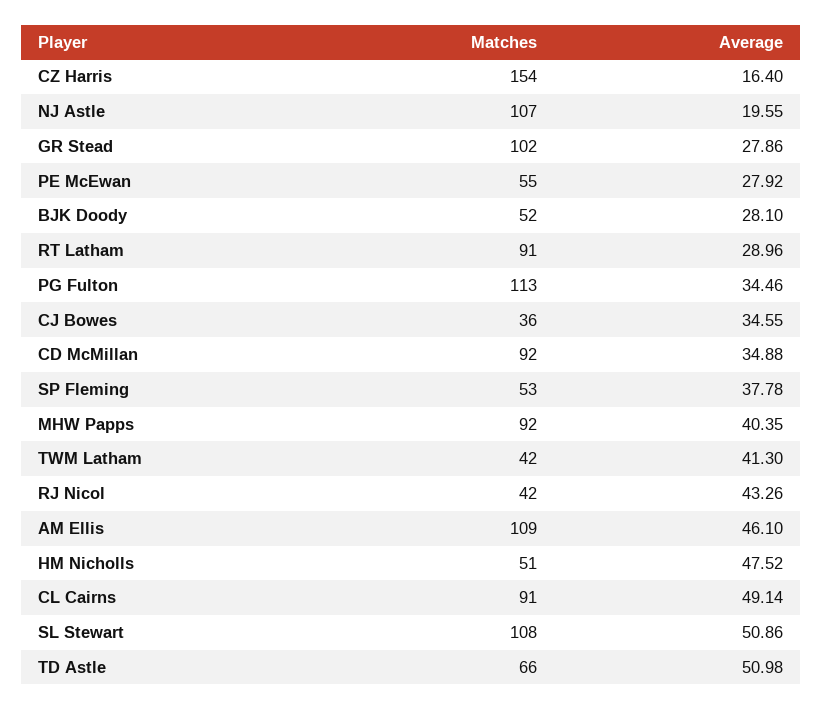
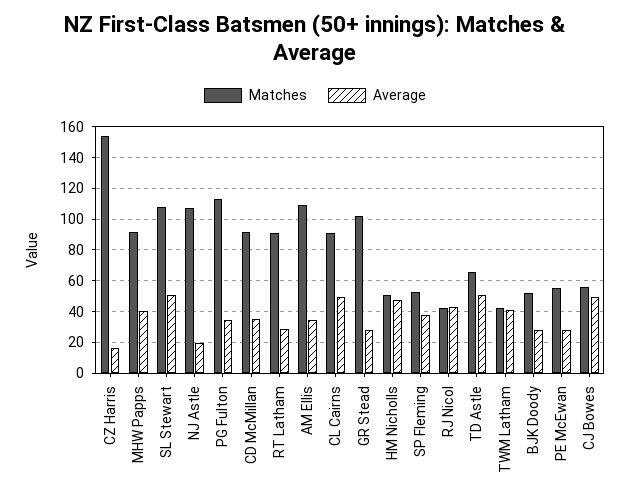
Matches, CJ Bowes: 36 -> 55
Average, CJ Bowes: 34.55 -> 50
Average, AM Ellis: 46.1 -> 35

